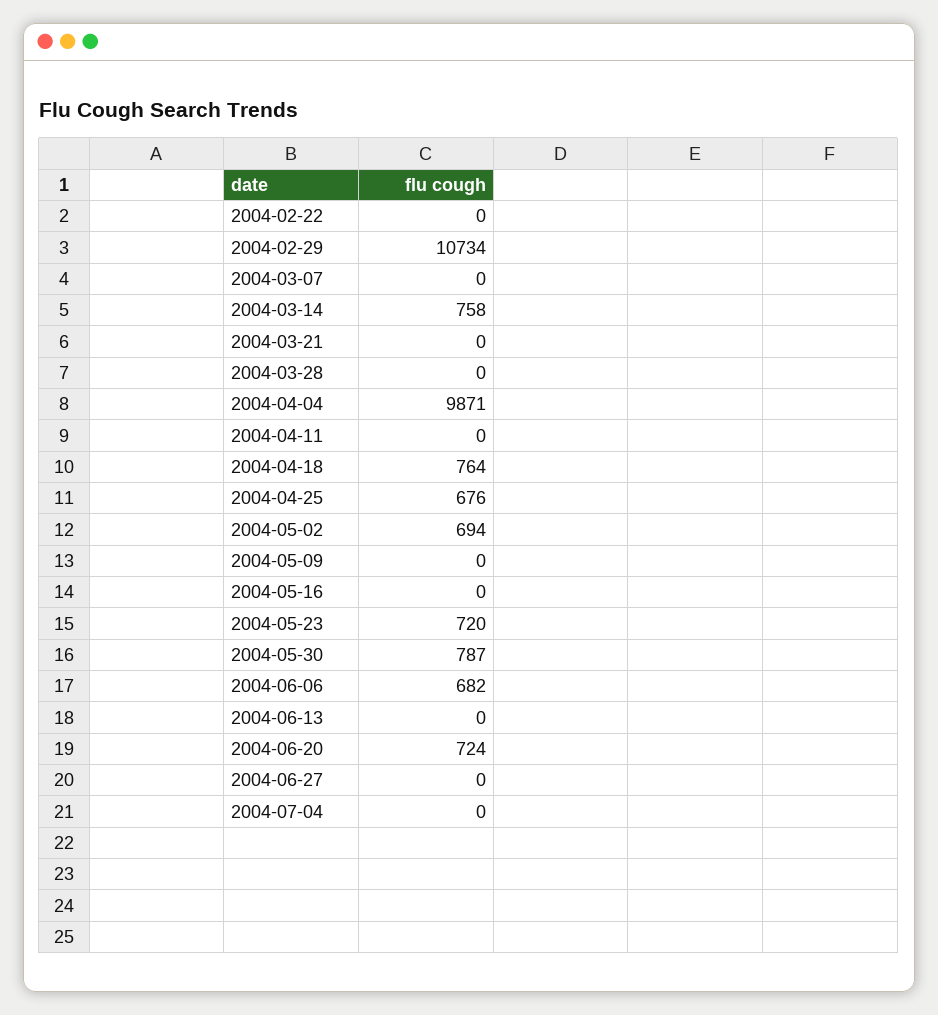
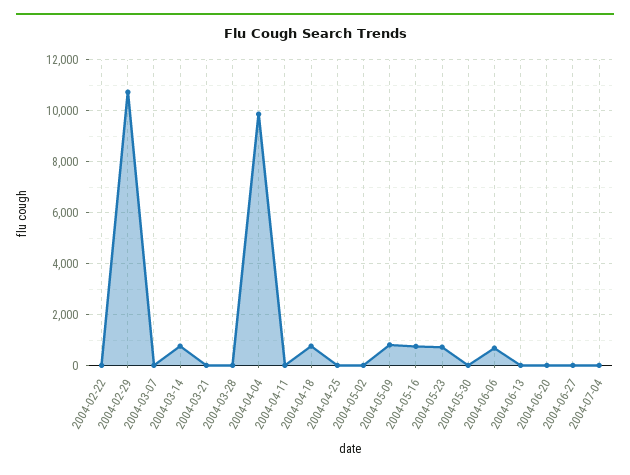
2004-04-25: 676 -> 0
2004-05-02: 694 -> 0
2004-05-09: 0 -> 750
2004-05-16: 0 -> 750
2004-05-30: 787 -> 0
2004-06-20: 724 -> 0

